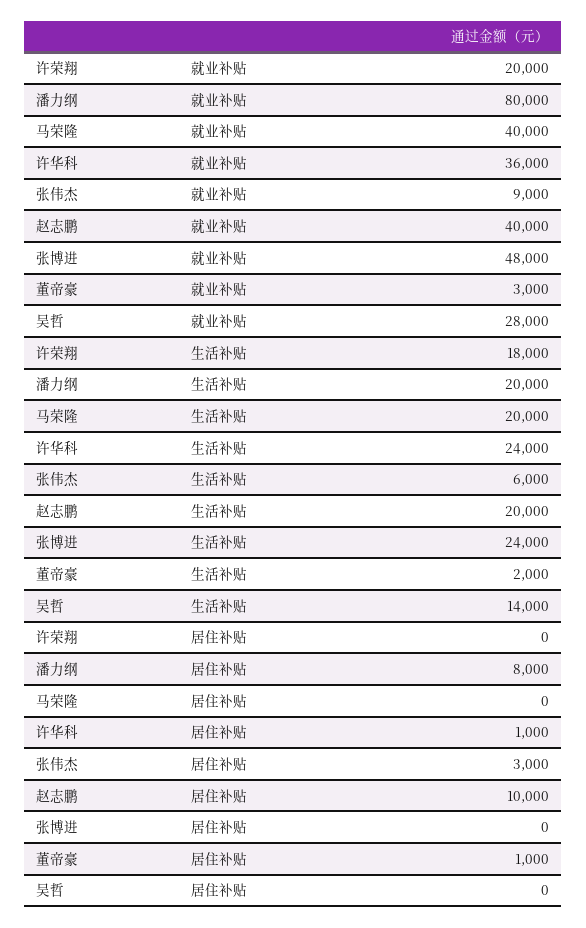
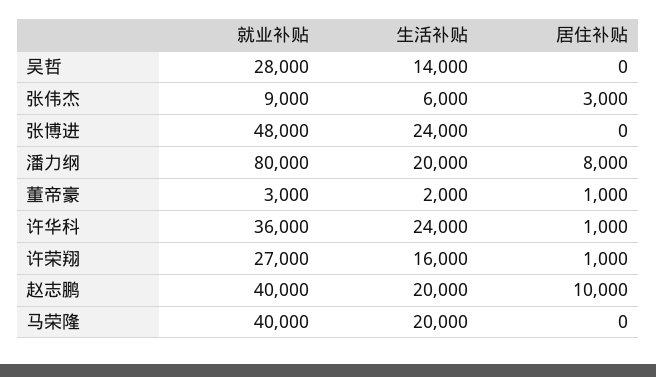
许荣翔, 就业补贴: 20000 -> 27000
许荣翔, 生活补贴: 18000 -> 16000
许荣翔, 居住补贴: 0 -> 1000

